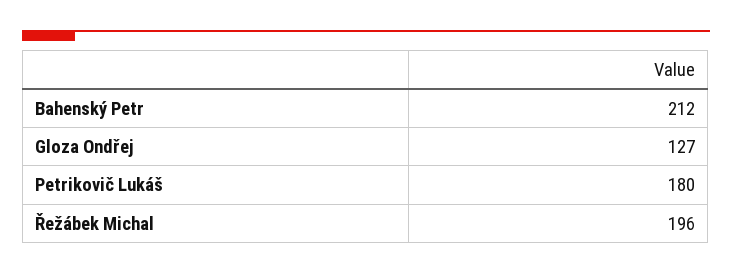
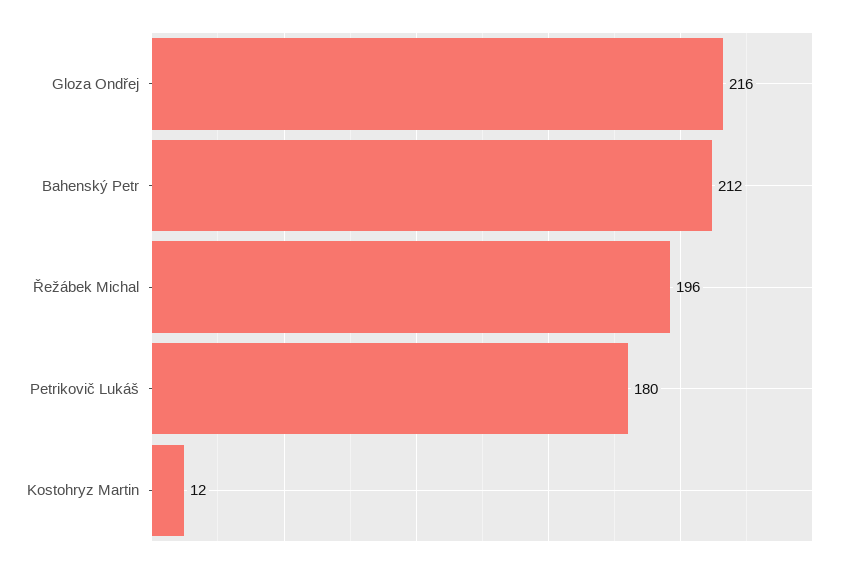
Gloza Ondřej: 127 -> 216
Kostohryz Martin: none -> 12

